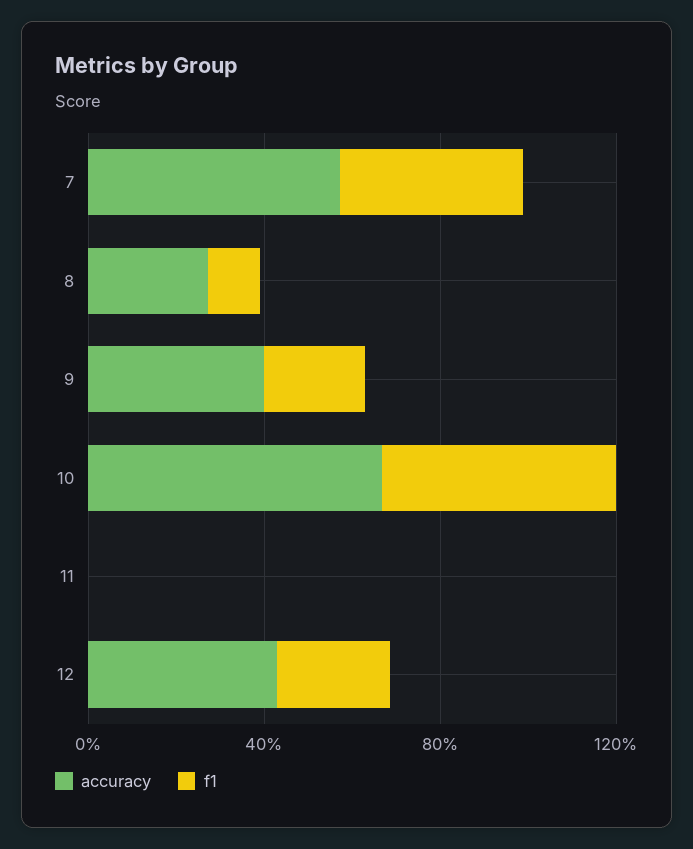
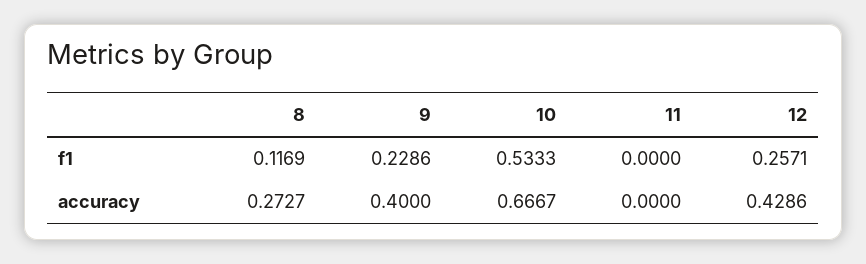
accuracy, 7: 0.6 -> none
f1, 7: 0.4 -> none

